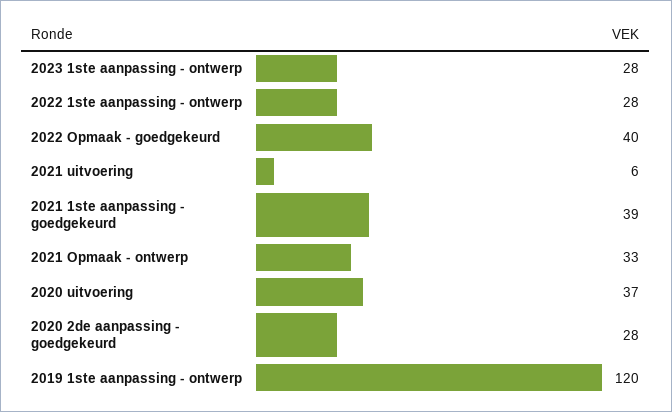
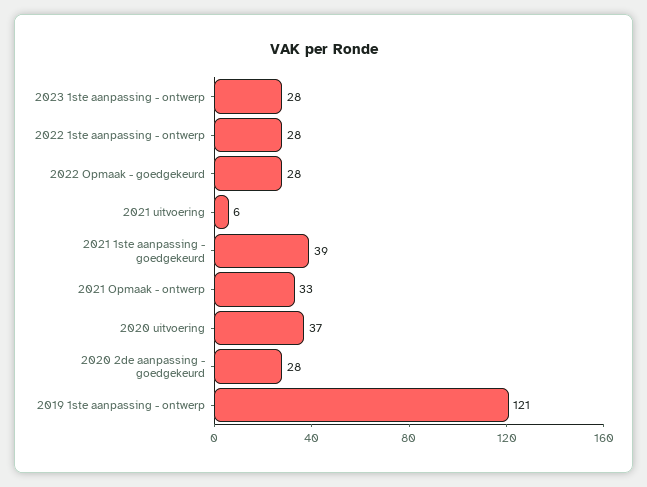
2022 Opmaak - goedgekeurd: 40 -> 28
2019 1ste aanpassing - ontwerp: 120 -> 121

